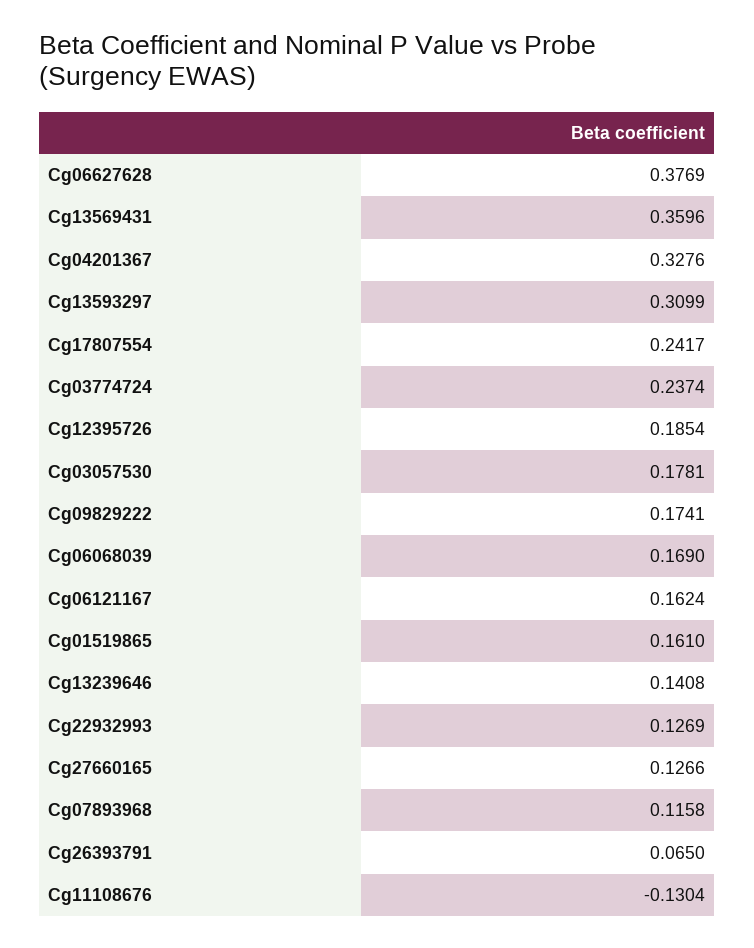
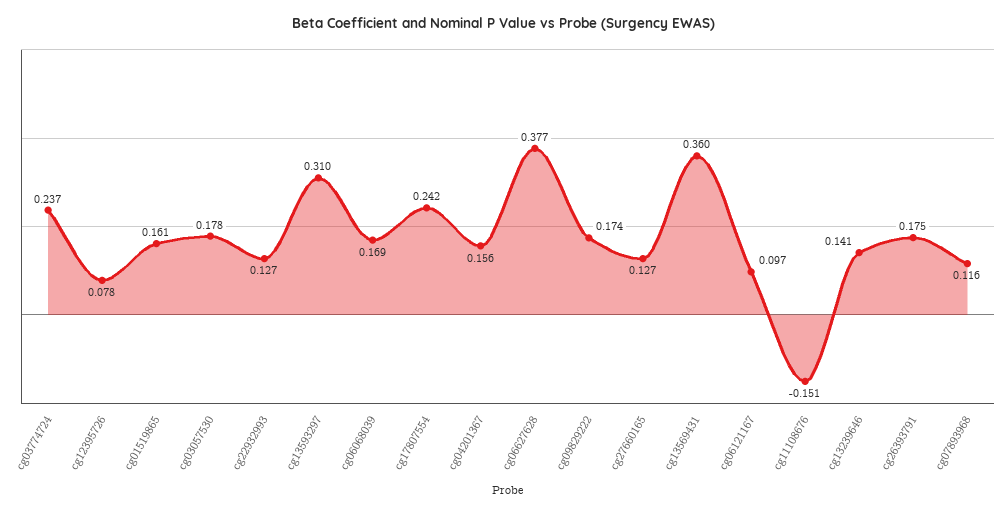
Cg04201367: 0.3276 -> 0.156
Cg12395726: 0.1854 -> 0.078
Cg06121167: 0.1624 -> 0.097
Cg26393791: 0.065 -> 0.175
Cg11108676: -0.1304 -> -0.151

